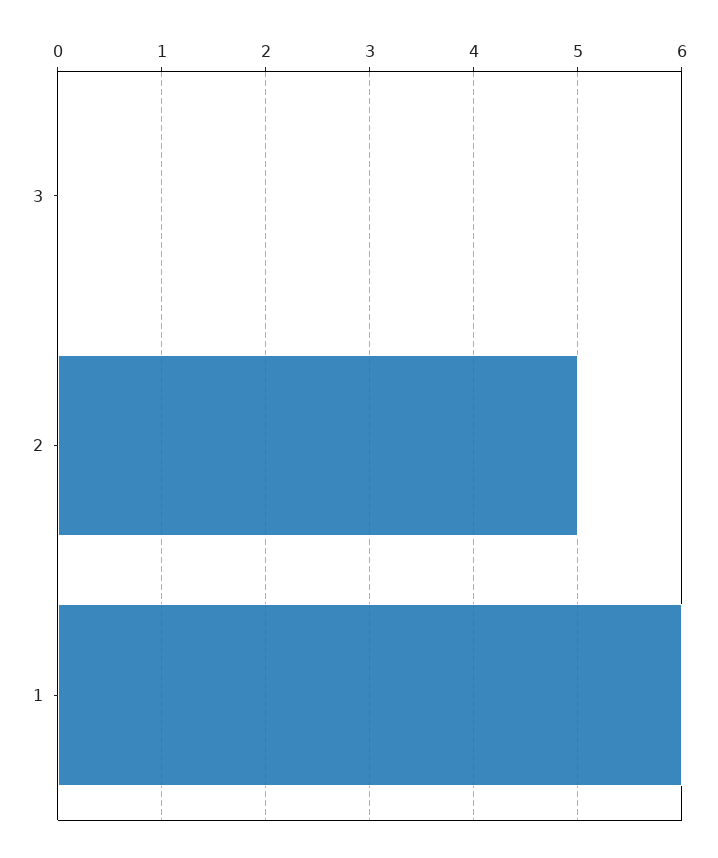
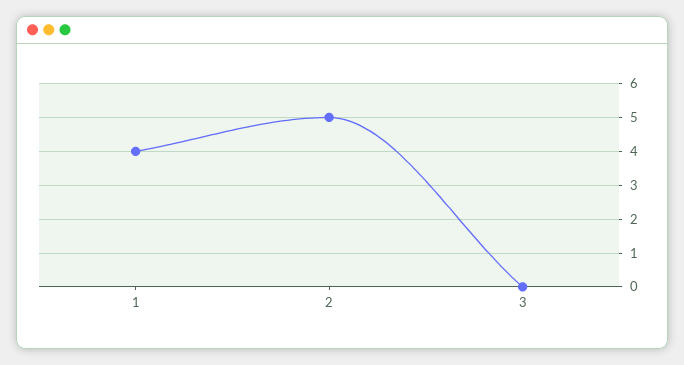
1: 6 -> 4

